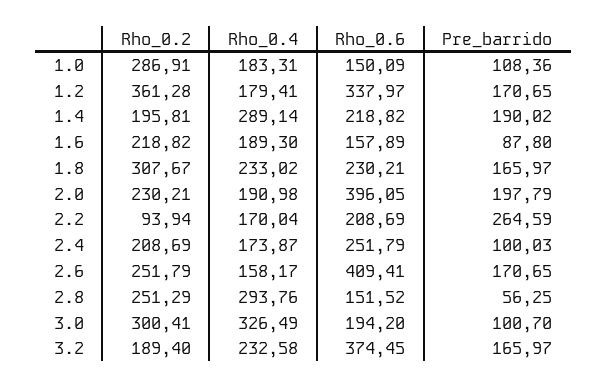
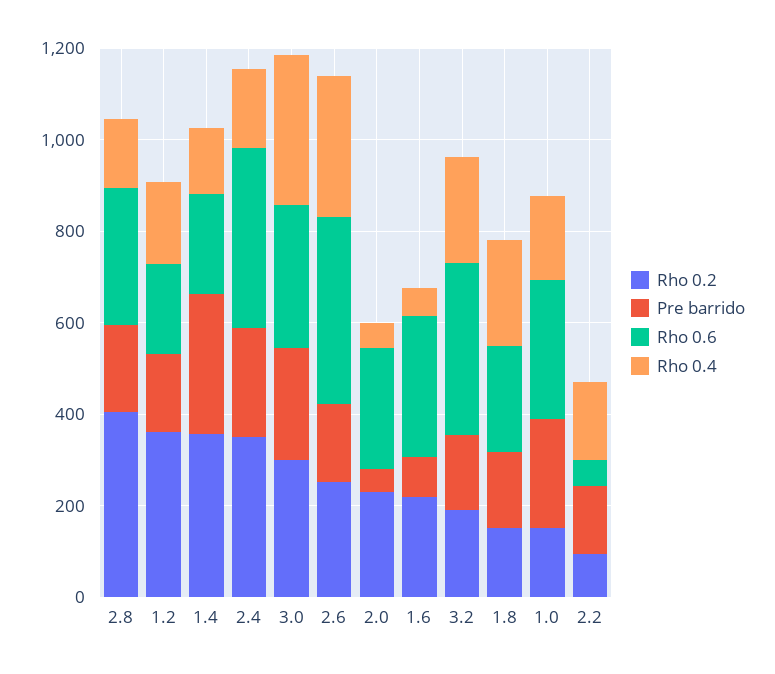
Rho_0.2, 1.0: 286.91 -> 150
Rho_0.6, 1.0: 150.09 -> 300
Pre_barrido, 1.0: 108.36 -> 250
Rho_0.6, 1.2: 337.97 -> 200
Rho_0.2, 1.4: 195.81 -> 350
Rho_0.4, 1.4: 289.14 -> 150
Pre_barrido, 1.4: 190.02 -> 300
Rho_0.4, 1.6: 189.3 -> 50
Rho_0.6, 1.6: 157.89 -> 300
Rho_0.2, 1.8: 307.67 -> 150
Rho_0.4, 2.0: 190.98 -> 50
Rho_0.6, 2.0: 396.05 -> 250
Pre_barrido, 2.0: 197.79 -> 50
Rho_0.6, 2.2: 208.69 -> 50
Pre_barrido, 2.2: 264.59 -> 150
Rho_0.2, 2.4: 208.69 -> 350
Rho_0.6, 2.4: 251.79 -> 400
Pre_barrido, 2.4: 100.03 -> 250
Rho_0.4, 2.6: 158.17 -> 300
Rho_0.2, 2.8: 251.29 -> 400
Rho_0.4, 2.8: 293.76 -> 150
Rho_0.6, 2.8: 151.52 -> 300
Pre_barrido, 2.8: 56.25 -> 200
Rho_0.6, 3.0: 194.2 -> 300
Pre_barrido, 3.0: 100.7 -> 250

